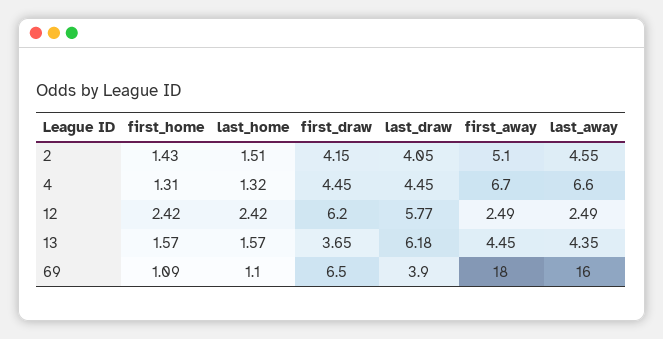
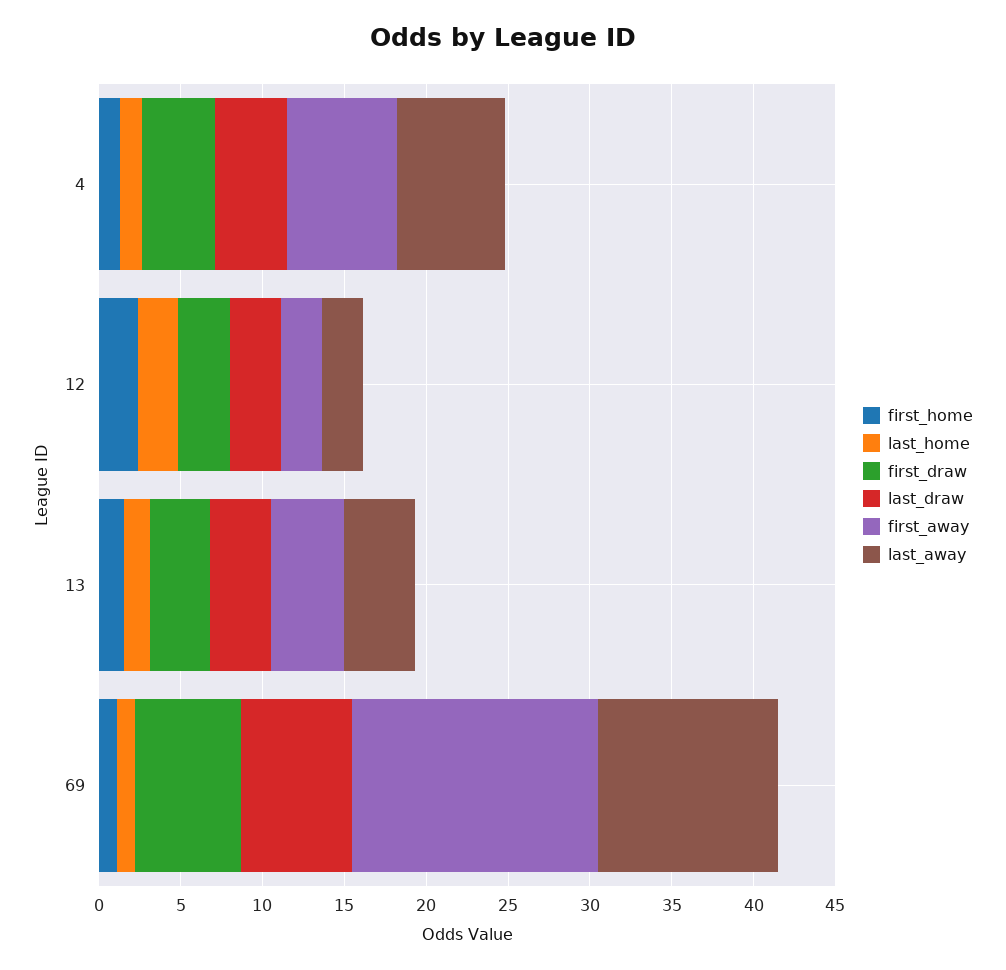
first_home, 2: 1.43 -> none
last_home, 2: 1.51 -> none
first_draw, 2: 4.15 -> none
last_draw, 2: 4.05 -> none
first_away, 2: 5.1 -> none
last_away, 2: 4.55 -> none
first_draw, 12: 6.2 -> 3
last_draw, 12: 5.77 -> 3
last_draw, 13: 6.18 -> 4
last_draw, 69: 3.9 -> 7
first_away, 69: 18 -> 15
last_away, 69: 16 -> 11

